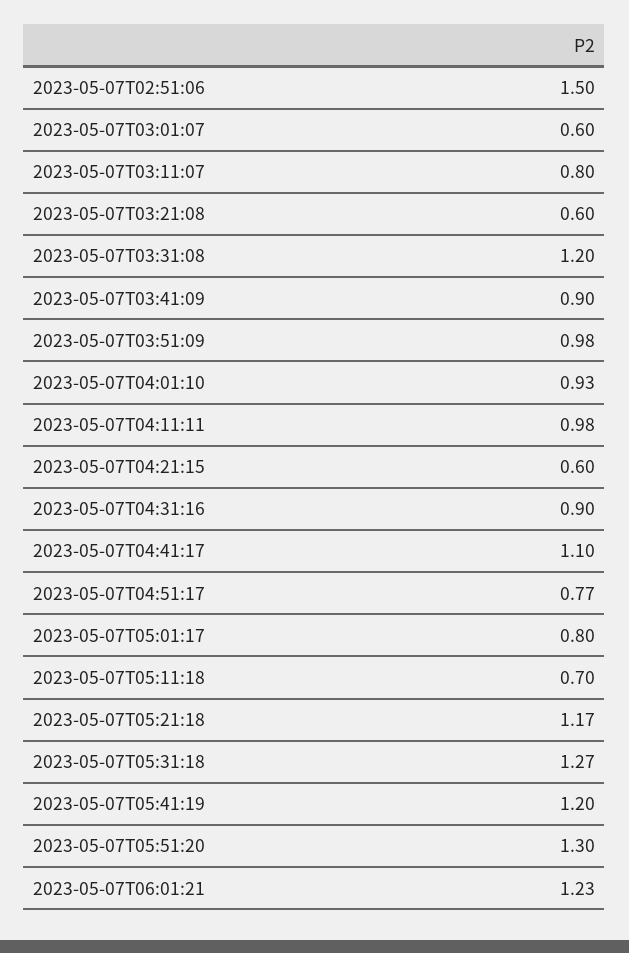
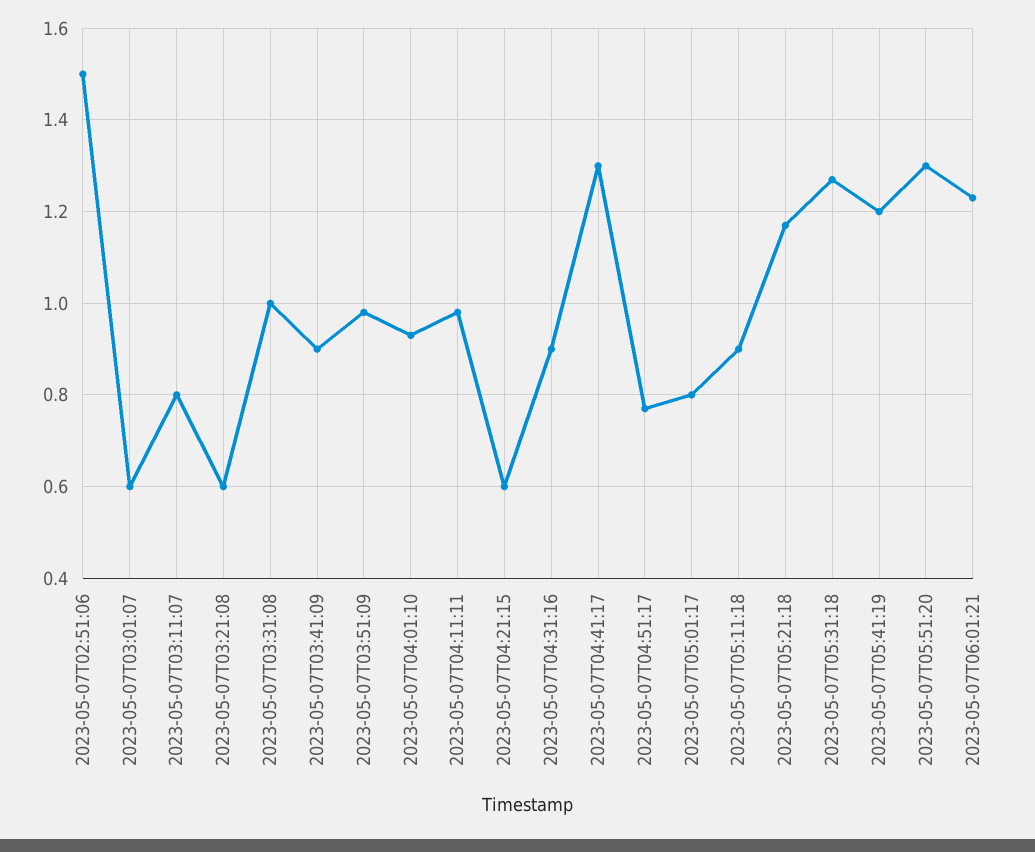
2023-05-07T03:31:08: 1.2 -> 1
2023-05-07T04:41:17: 1.1 -> 1.3
2023-05-07T05:11:18: 0.7 -> 0.9

